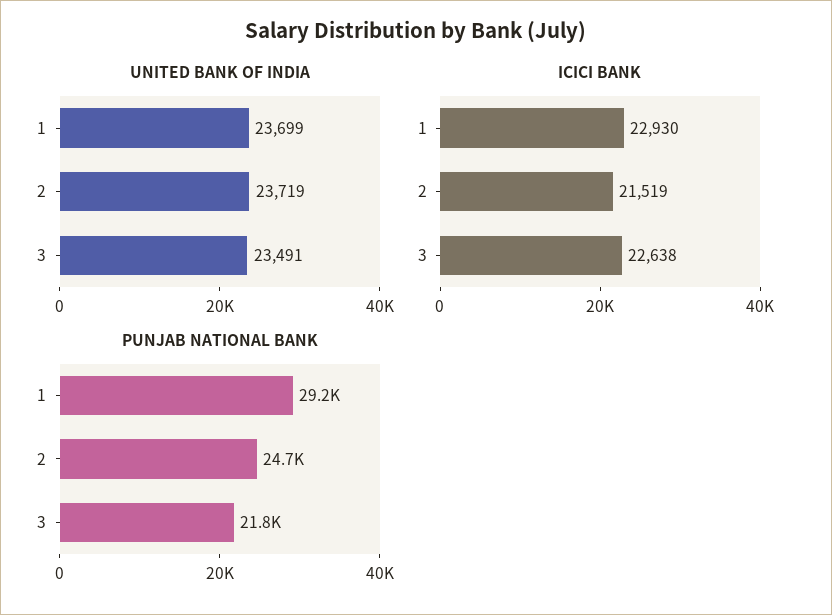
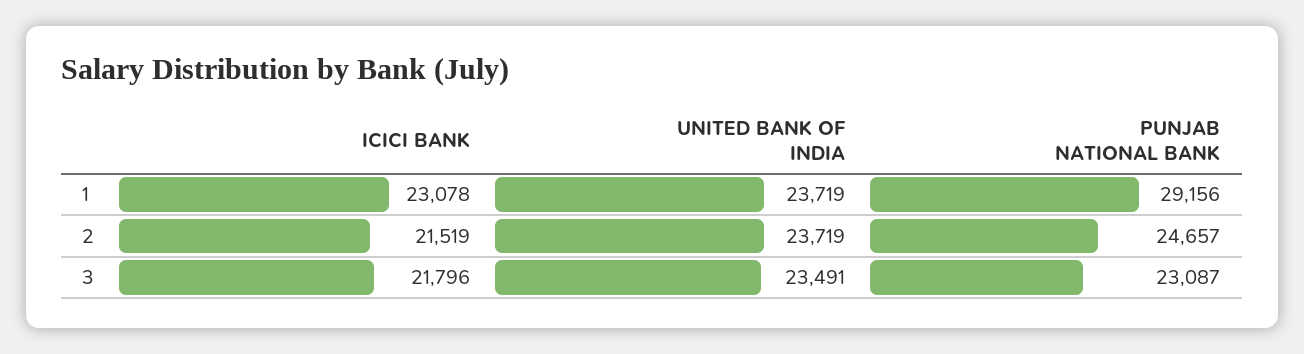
UNITED BANK OF INDIA, 1: 23699 -> 23719
ICICI BANK, 1: 22930 -> 23078
ICICI BANK, 3: 22638 -> 21796
PUNJAB NATIONAL BANK, 3: 21800 -> 23087

